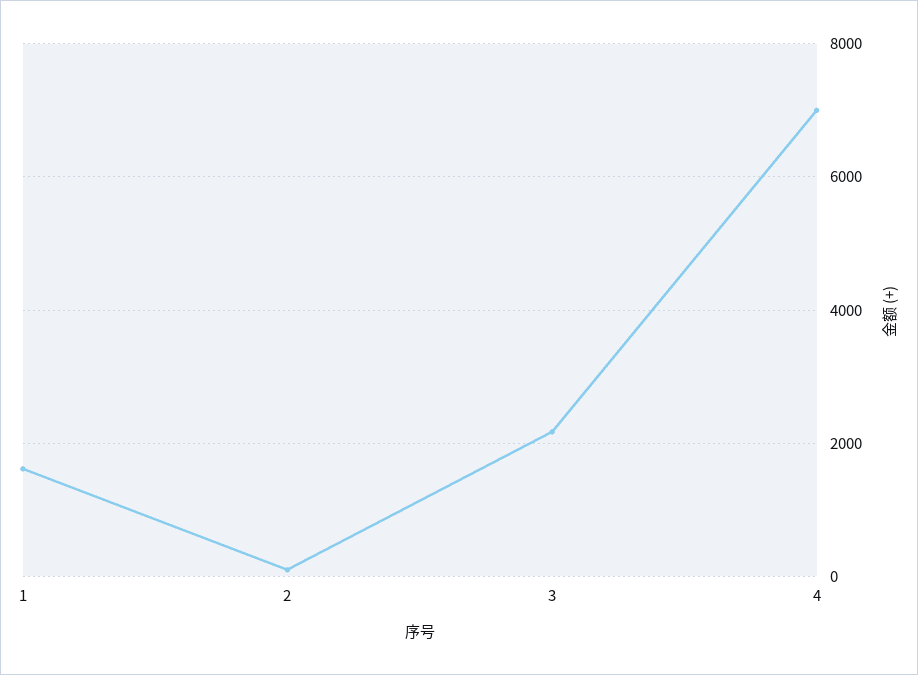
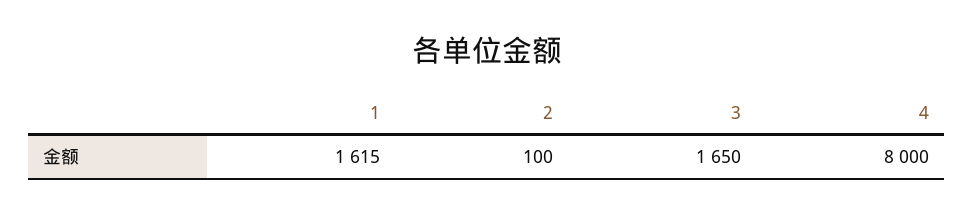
3: 2200 -> 1650
4: 7000 -> 8000

